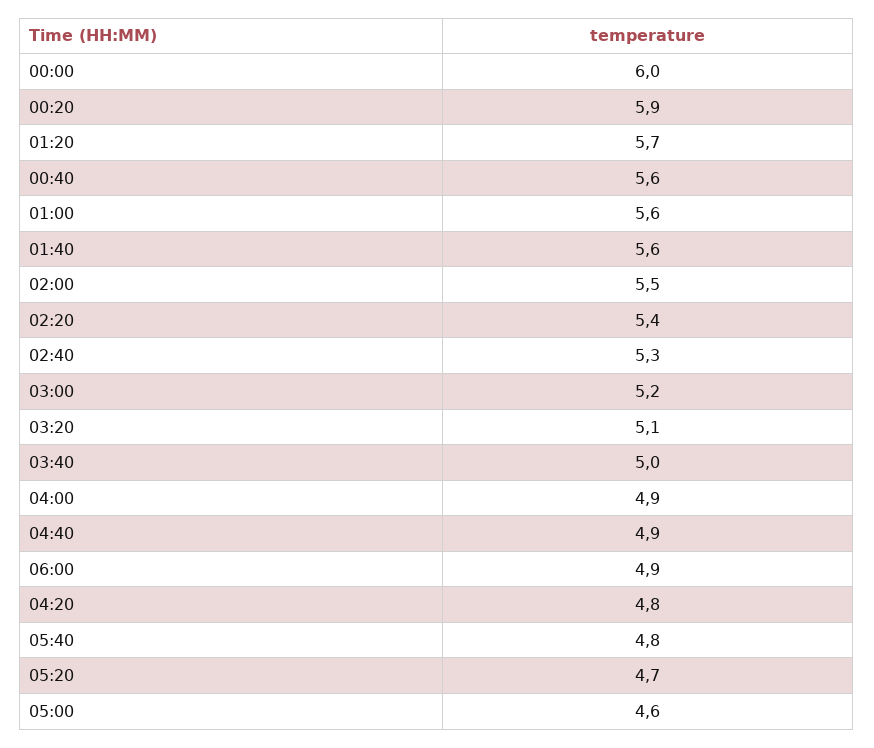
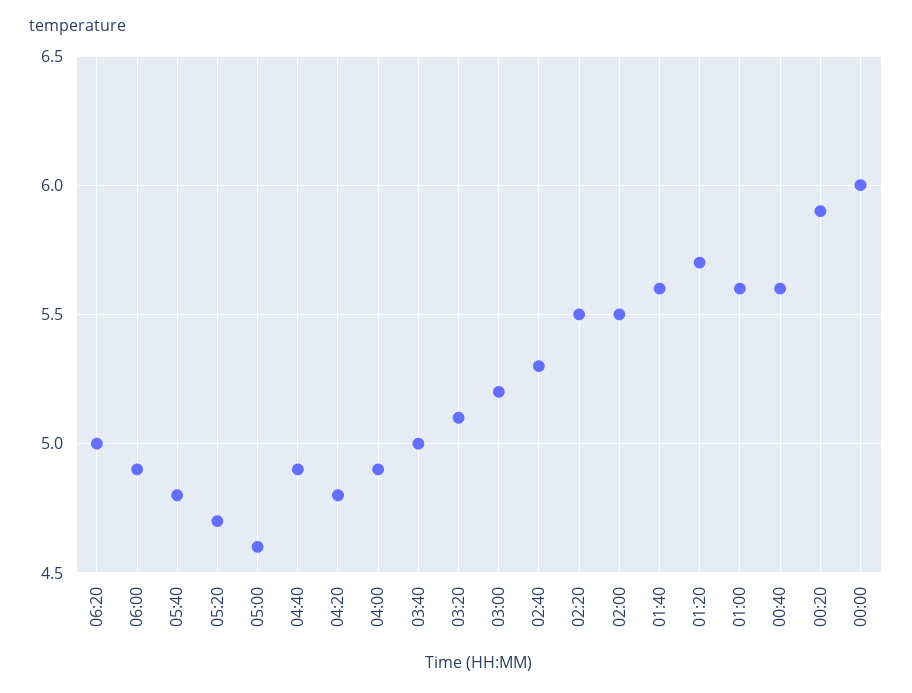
02:20: 5.4 -> 5.5
06:20: none -> 5

